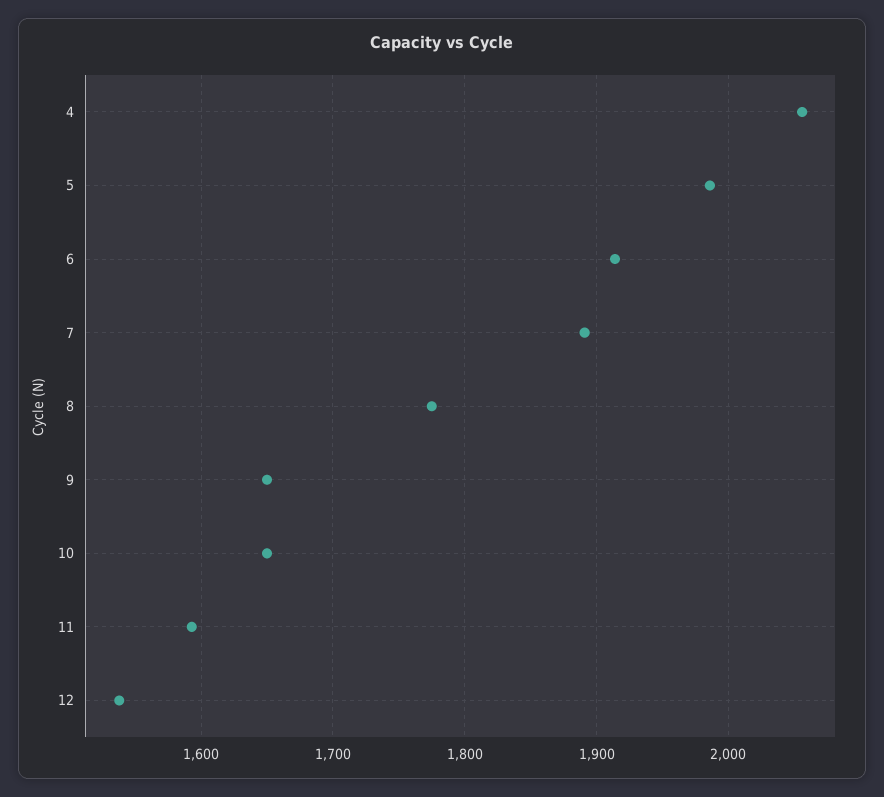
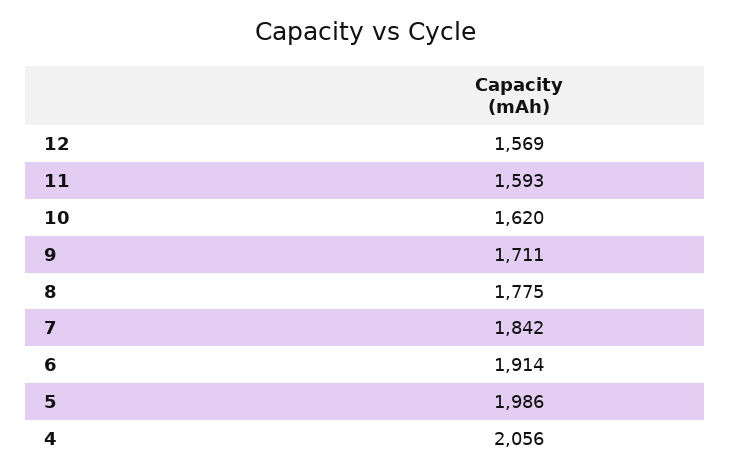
7: 1890 -> 1842
9: 1650 -> 1711
10: 1650 -> 1620
12: 1540 -> 1569

